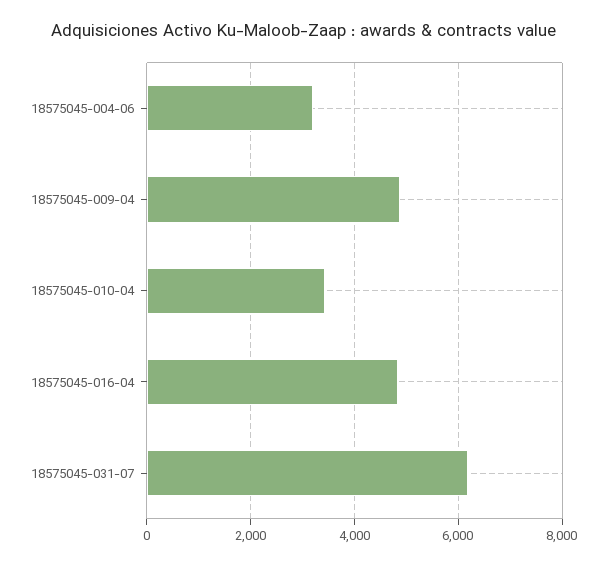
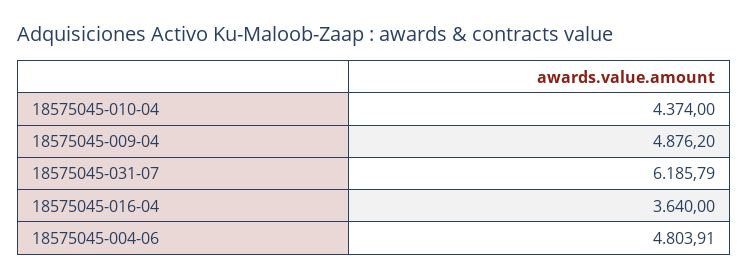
18575045-004-06: 3200 -> 4803.91
18575045-010-04: 3400 -> 4374
18575045-016-04: 4800 -> 3640

